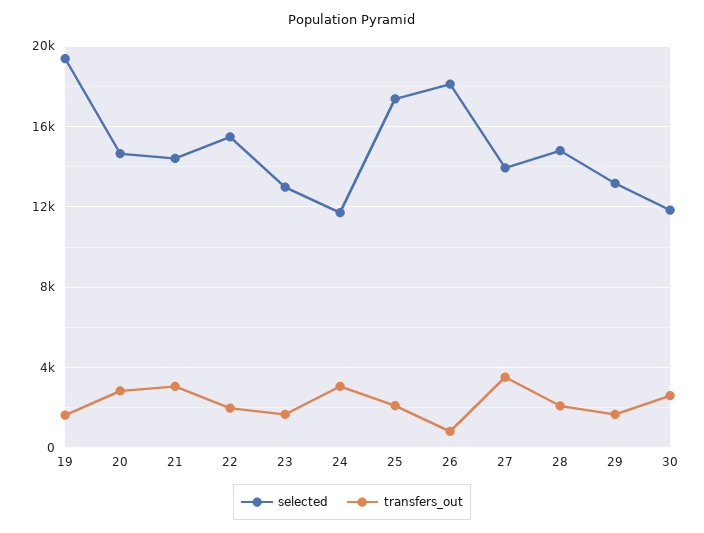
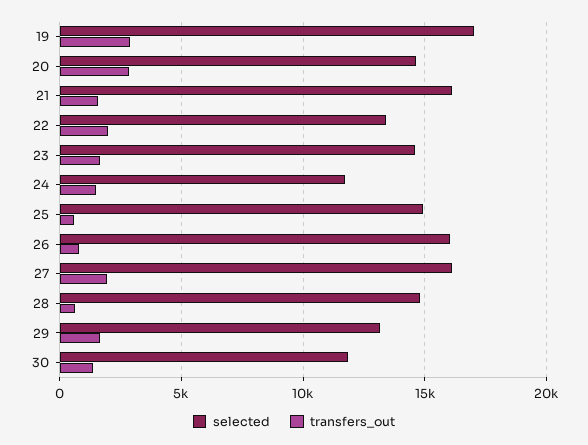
selected, 19: 19500 -> 17000
transfers_out, 19: 1500 -> 3000
selected, 21: 14500 -> 16000
transfers_out, 21: 3000 -> 1500
selected, 22: 15500 -> 13500
selected, 23: 13000 -> 14500
transfers_out, 24: 3000 -> 1500
selected, 25: 17500 -> 15000
transfers_out, 25: 2000 -> 500
selected, 26: 18000 -> 16000
selected, 27: 14000 -> 16000
transfers_out, 27: 3500 -> 2000
transfers_out, 28: 2000 -> 500
transfers_out, 30: 2500 -> 1500

